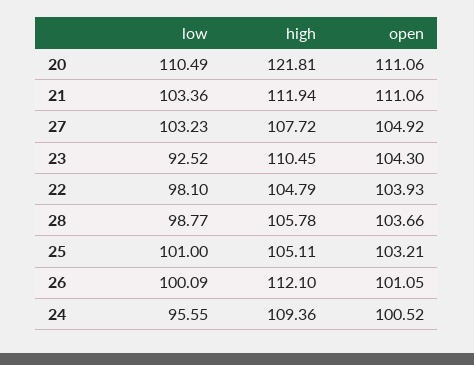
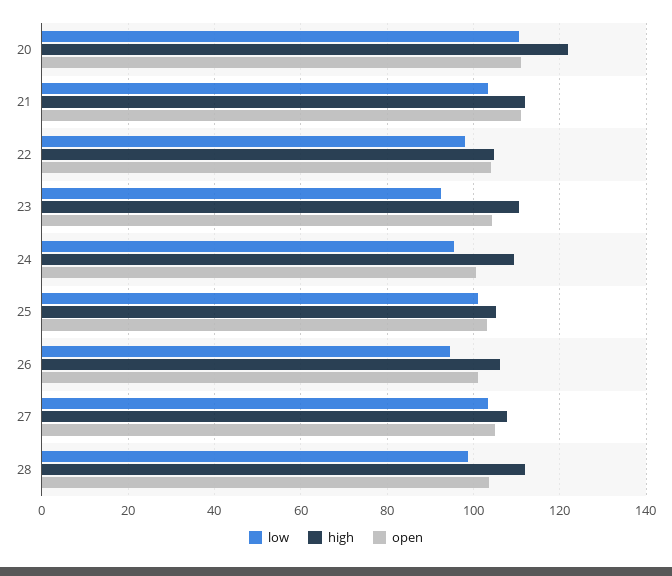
high, 28: 105.78 -> 112
low, 26: 100.09 -> 94
high, 26: 112.1 -> 106

